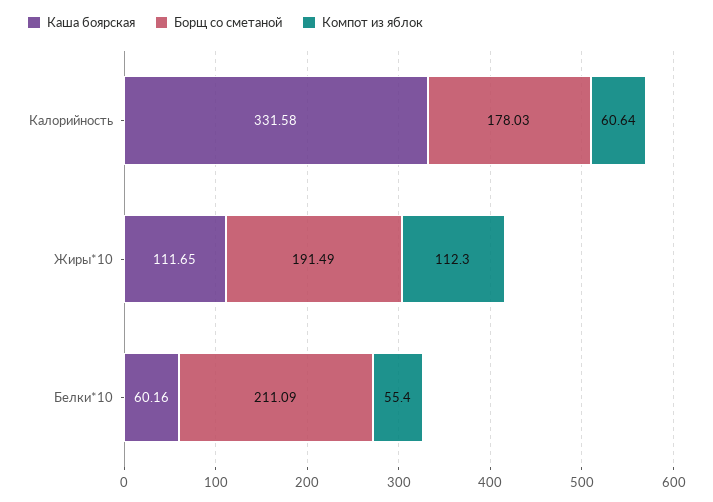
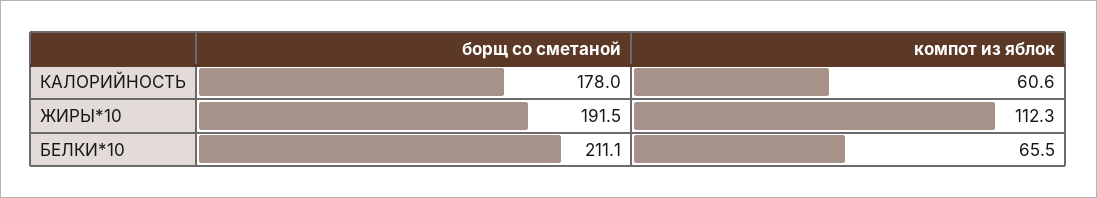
Каша боярская, Калорийность: 331.58 -> none
Каша боярская, Жиры*10: 111.65 -> none
Каша боярская, Белки*10: 60.16 -> none
Компот из яблок, Белки*10: 55.4 -> 65.5

